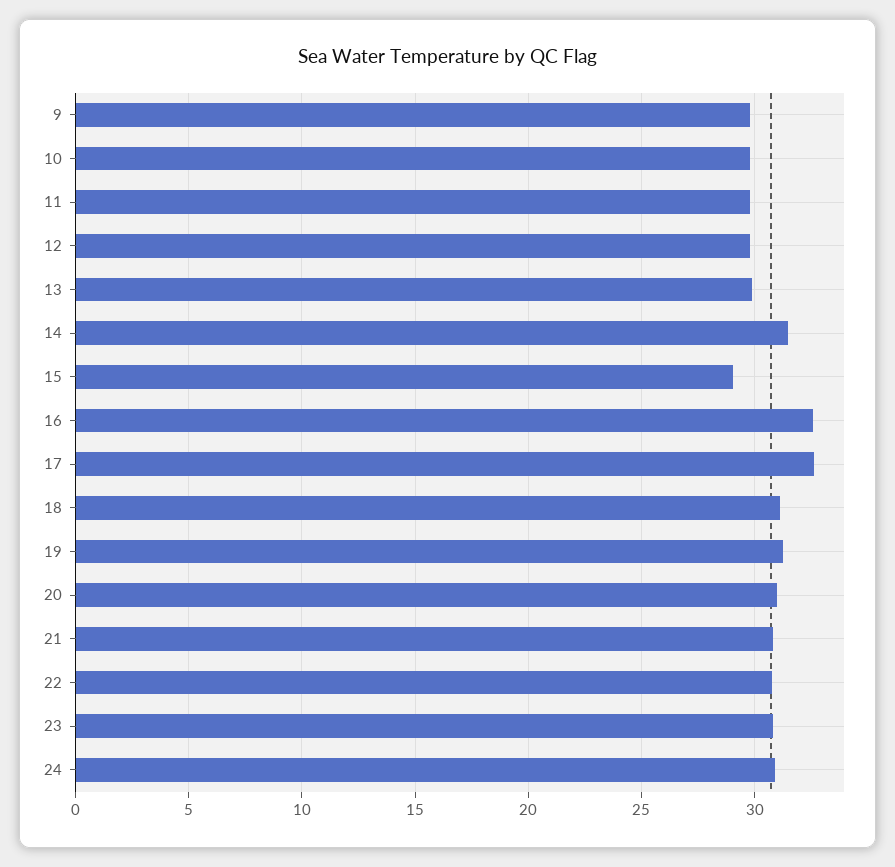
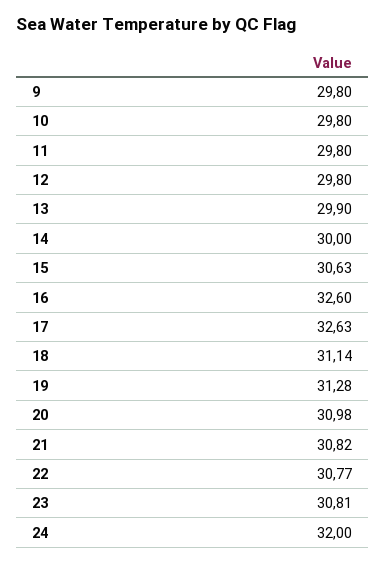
14: 31.5 -> 30
15: 29 -> 30.63
24: 31 -> 32

